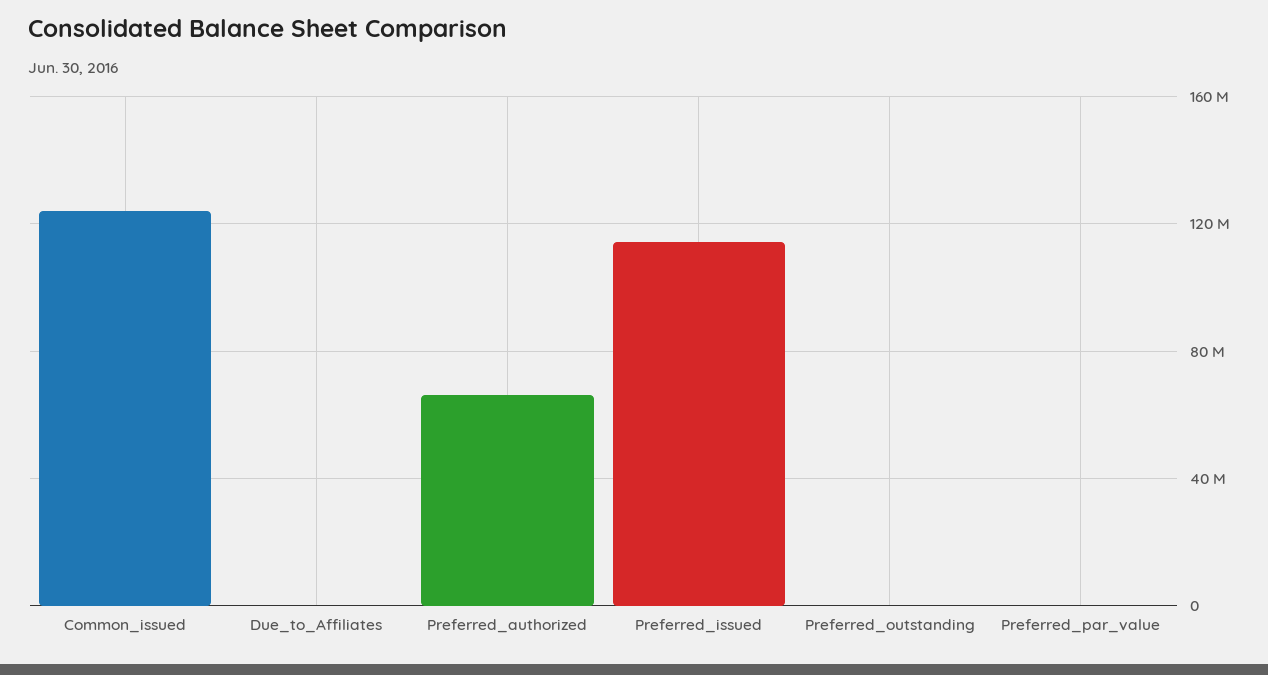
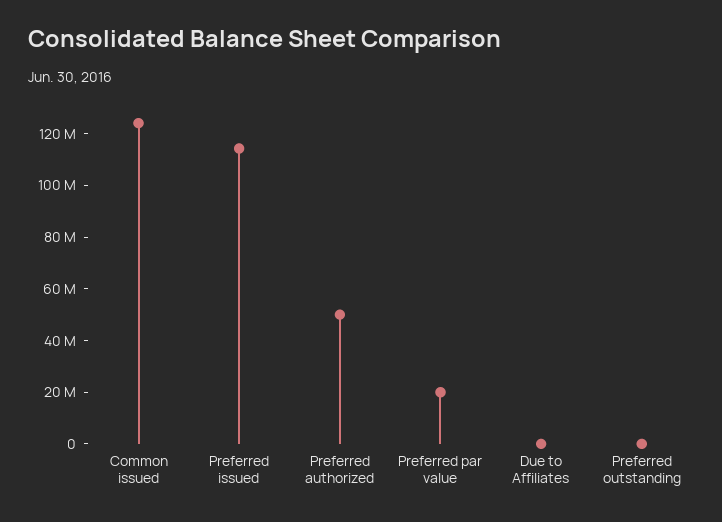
Preferred_authorized: 65000000 -> 50000000
Preferred_par_value: 0 -> 20000000

